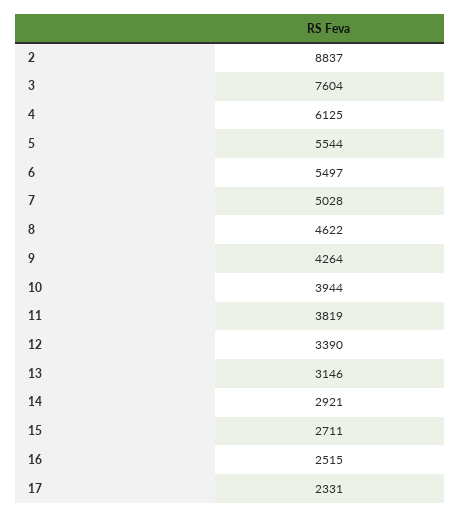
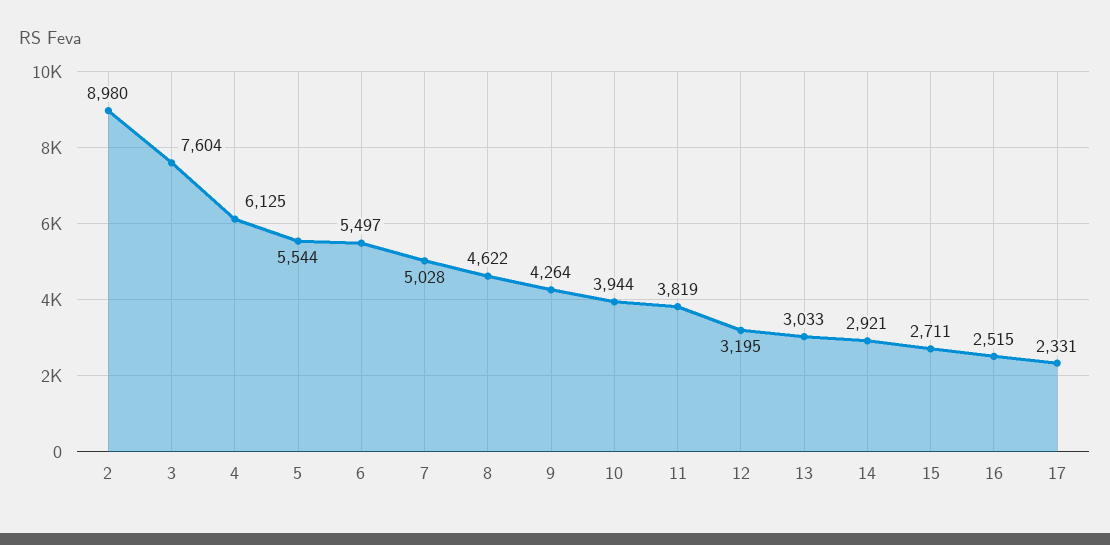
2: 8837 -> 8980
12: 3390 -> 3195
13: 3146 -> 3033

